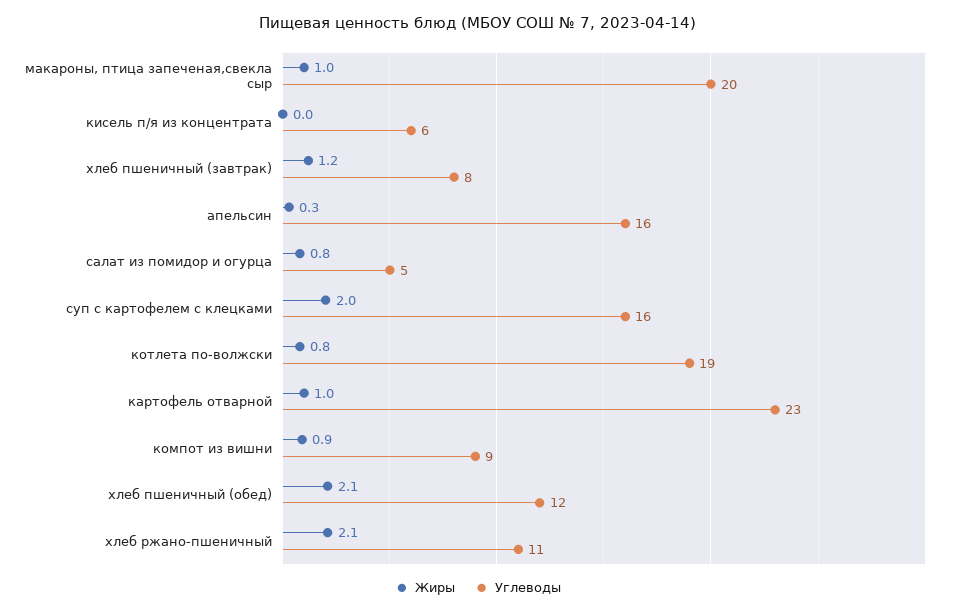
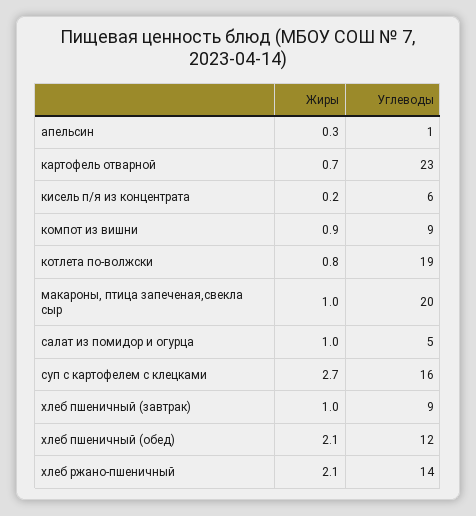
Жиры, кисель п/я из концентрата: 0 -> 0.2
Жиры, хлеб пшеничный (завтрак): 1.2 -> 1
Углеводы, хлеб пшеничный (завтрак): 8 -> 9
Углеводы, апельсин: 16 -> 1
Жиры, салат из помидор и огурца: 0.8 -> 1
Жиры, суп с картофелем с клецками: 2 -> 2.7
Жиры, картофель отварной: 1 -> 0.7
Углеводы, хлеб ржано-пшеничный: 11 -> 14

